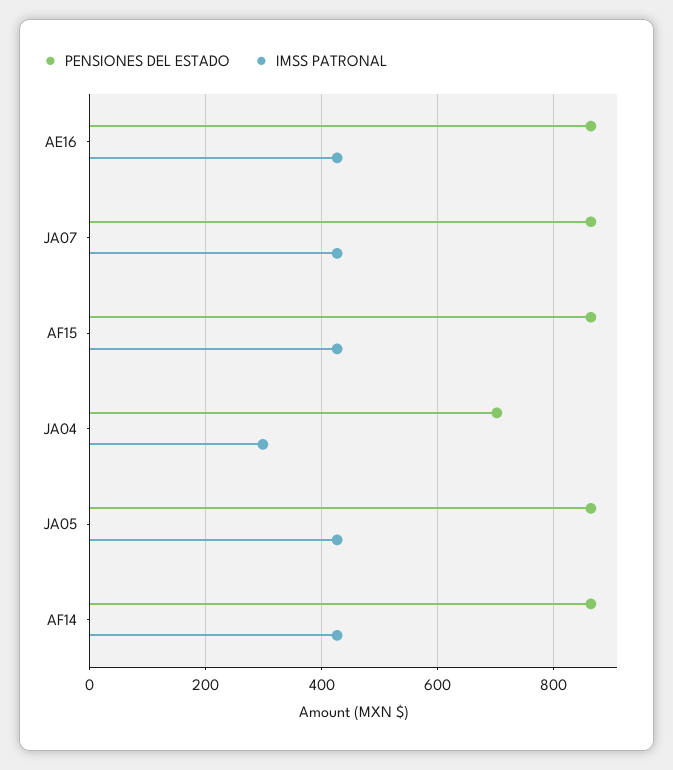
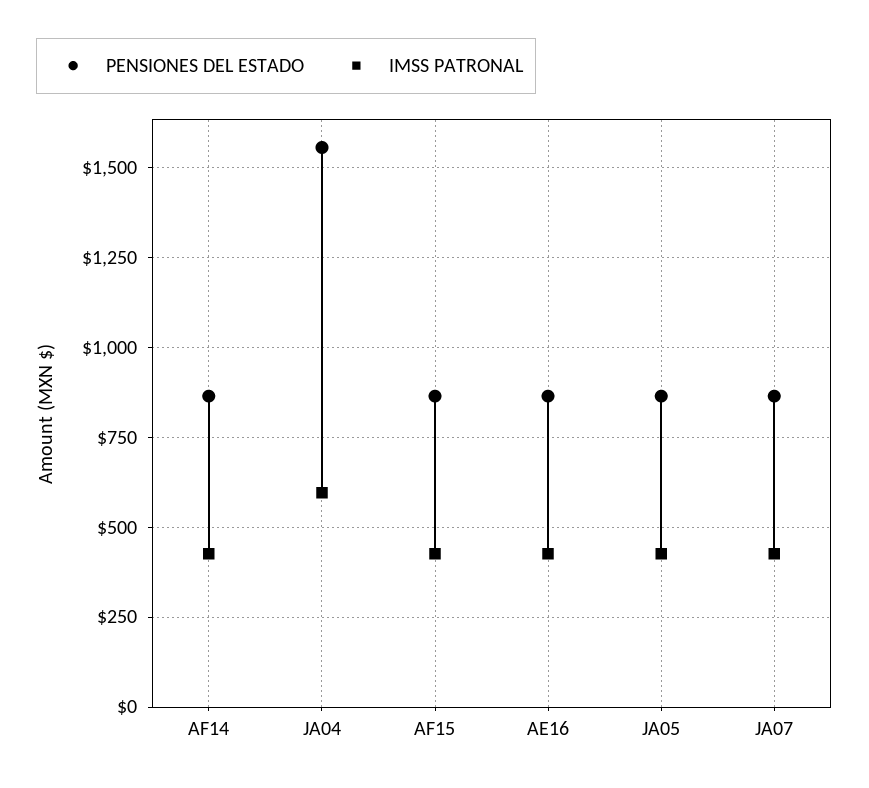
PENSIONES DEL ESTADO, JA04: 700 -> 1550
IMSS PATRONAL, JA04: 300 -> 600

